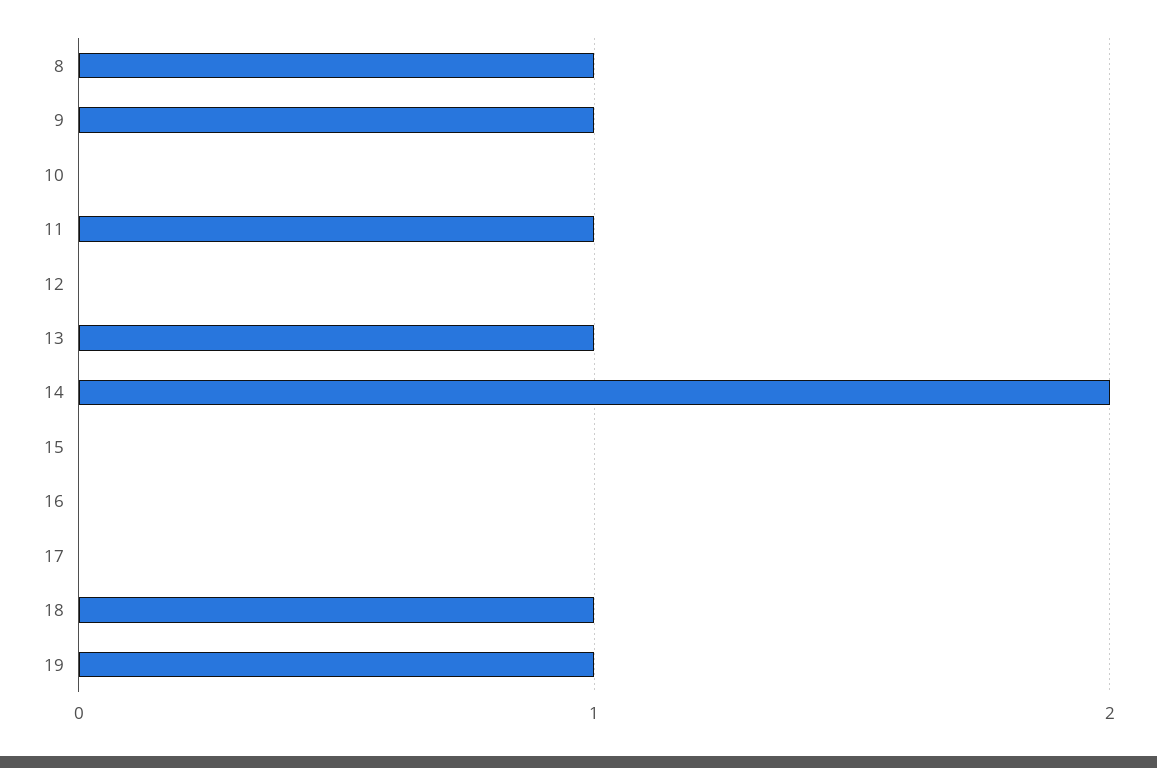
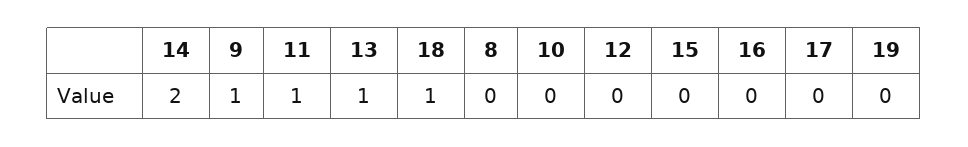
8: 1 -> 0
19: 1 -> 0

